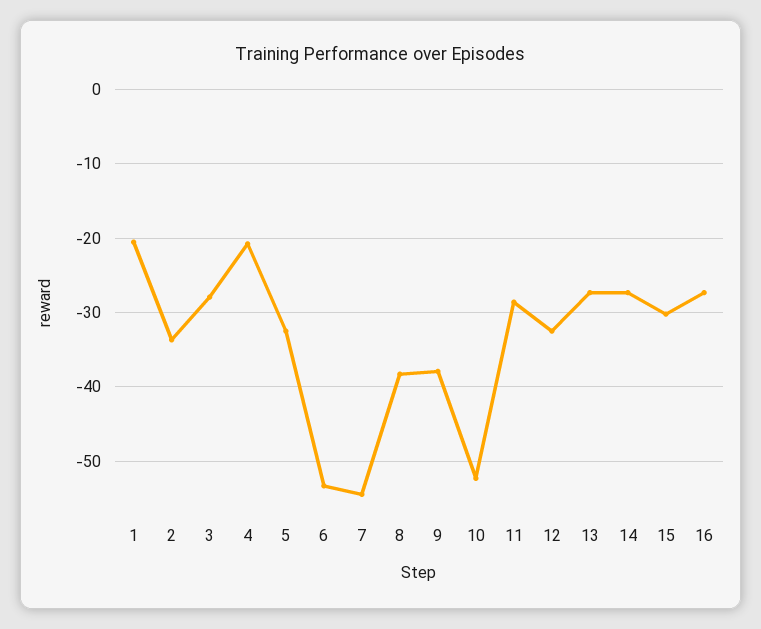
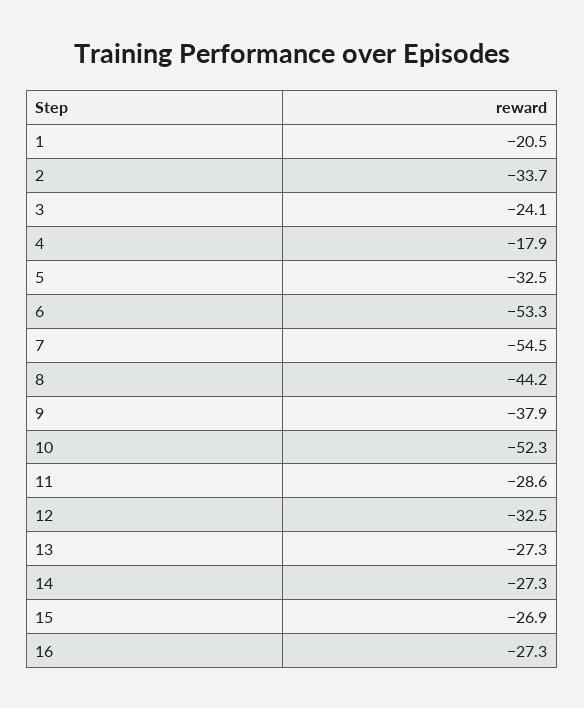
3: -28 -> -24.1
4: -21 -> -17.9
8: -38 -> -44.2
15: -30 -> -26.9

